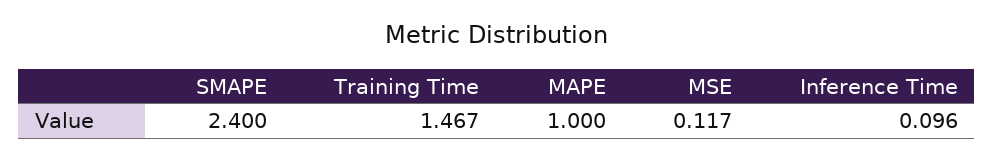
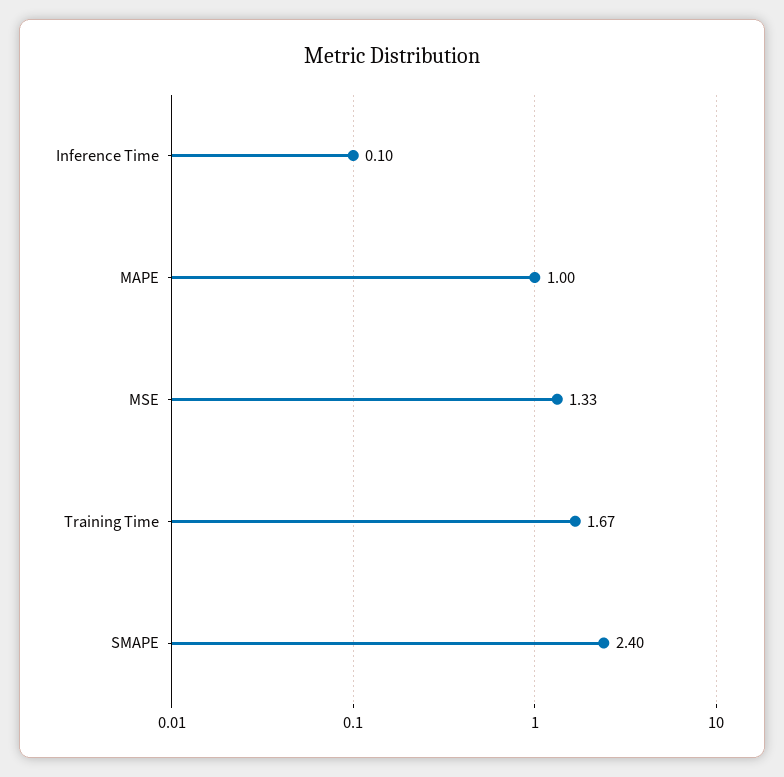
Training Time: 1.467 -> 1.67
MSE: 0.117 -> 1.33

